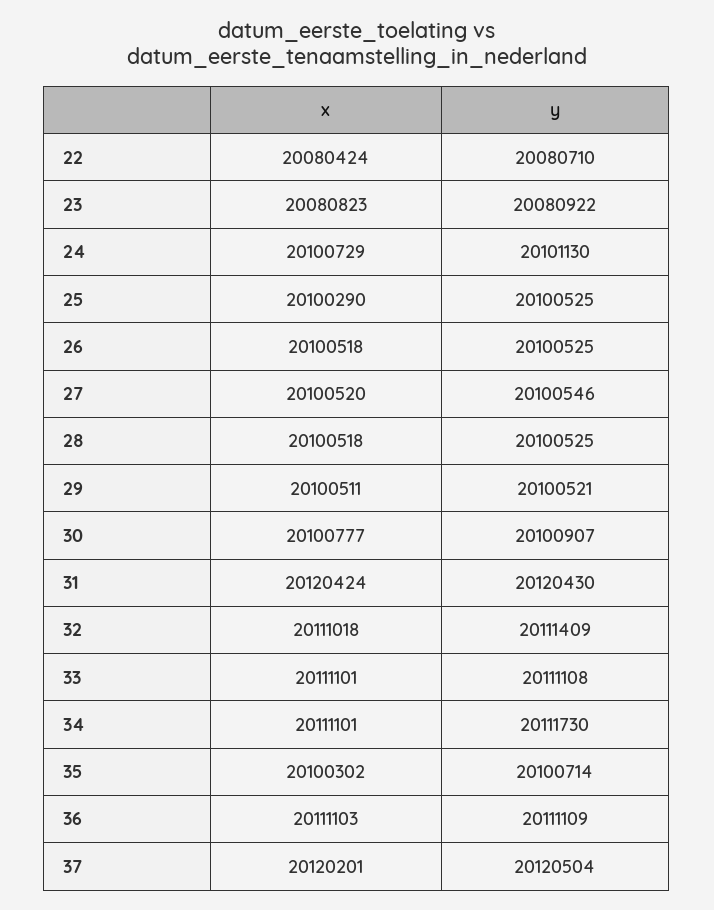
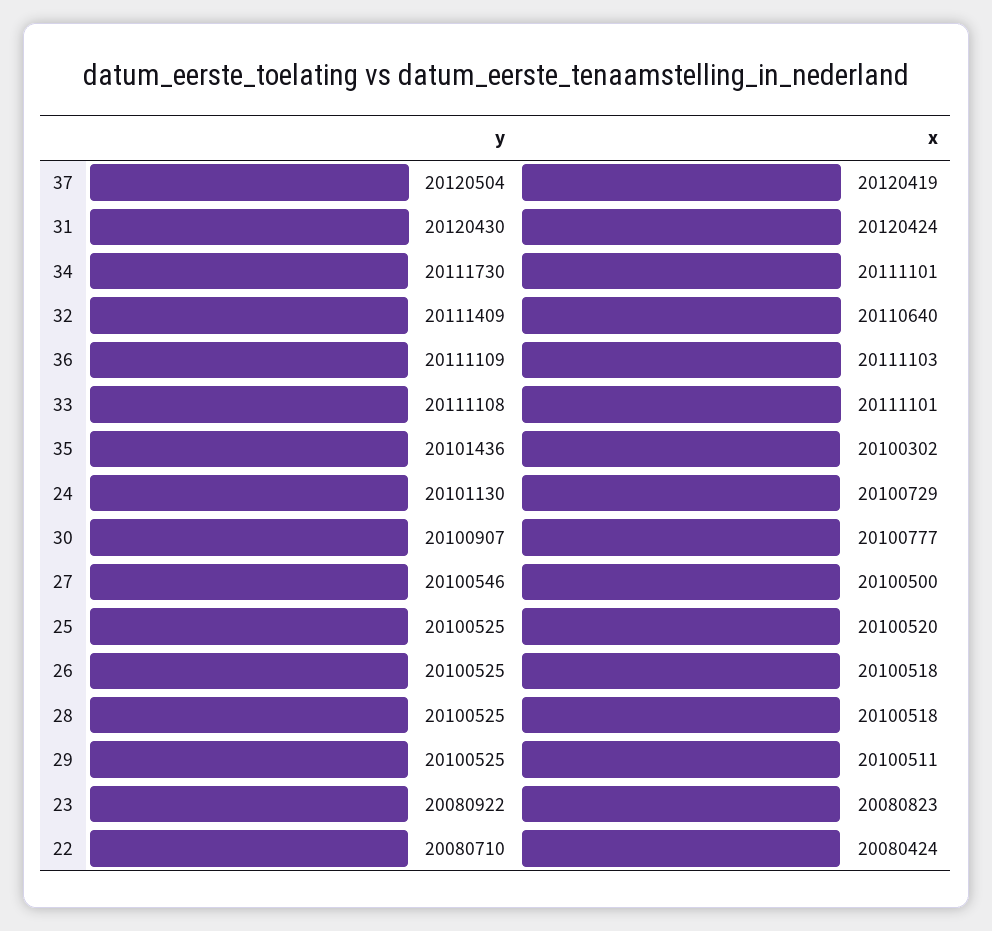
x, 25: 20100290 -> 20100520
x, 27: 20100520 -> 20100500
y, 29: 20100521 -> 20100525
x, 32: 20111018 -> 20110640
y, 35: 20100714 -> 20101436
x, 37: 20120201 -> 20120419

